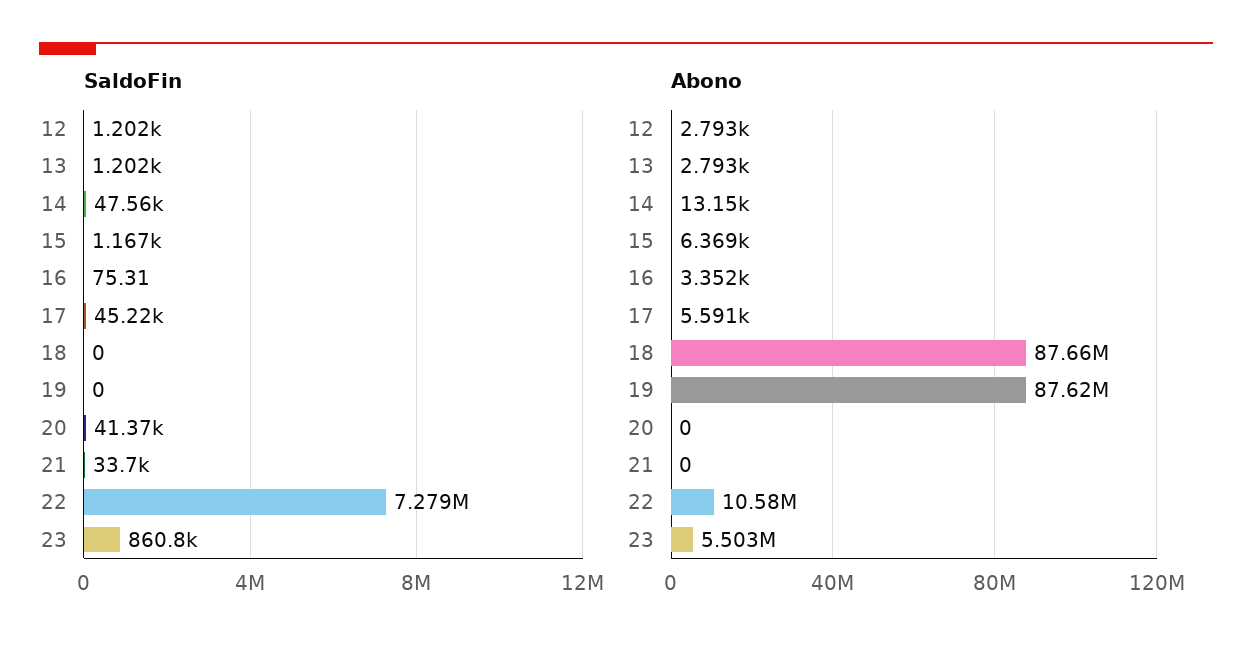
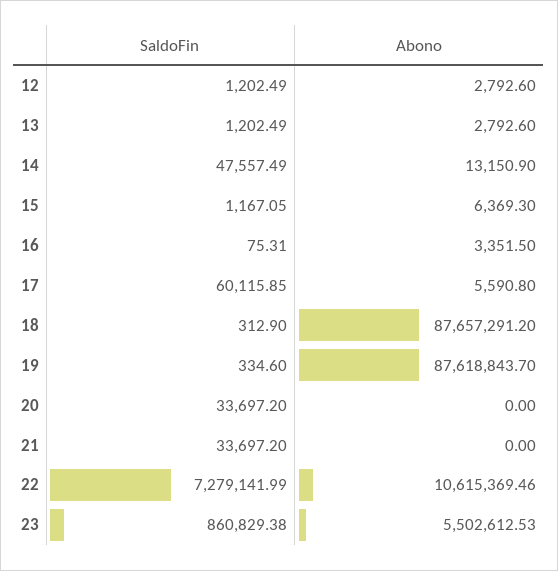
SaldoFin, 17: 45220 -> 60115.85
SaldoFin, 18: 0 -> 312.9
SaldoFin, 19: 0 -> 334.6
SaldoFin, 20: 41370 -> 33697.2
Abono, 22: 10580000 -> 10615369.46

